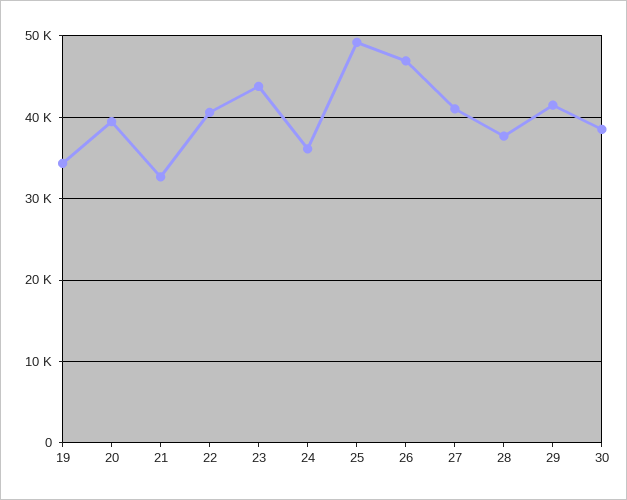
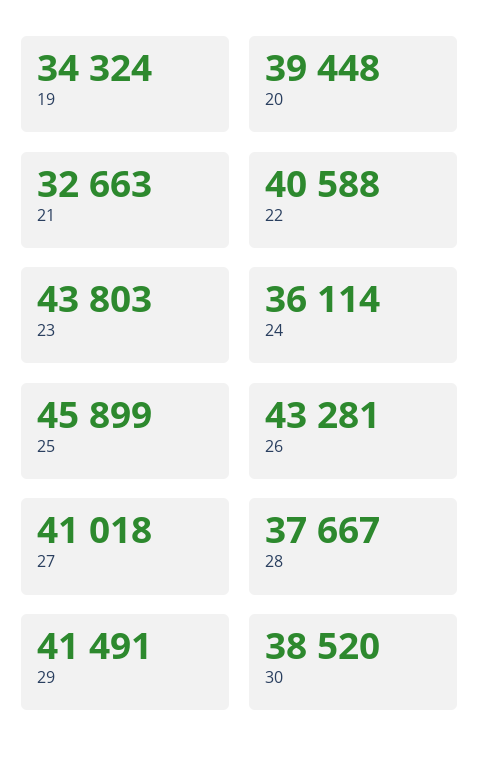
25: 49000 -> 45899
26: 47000 -> 43281

